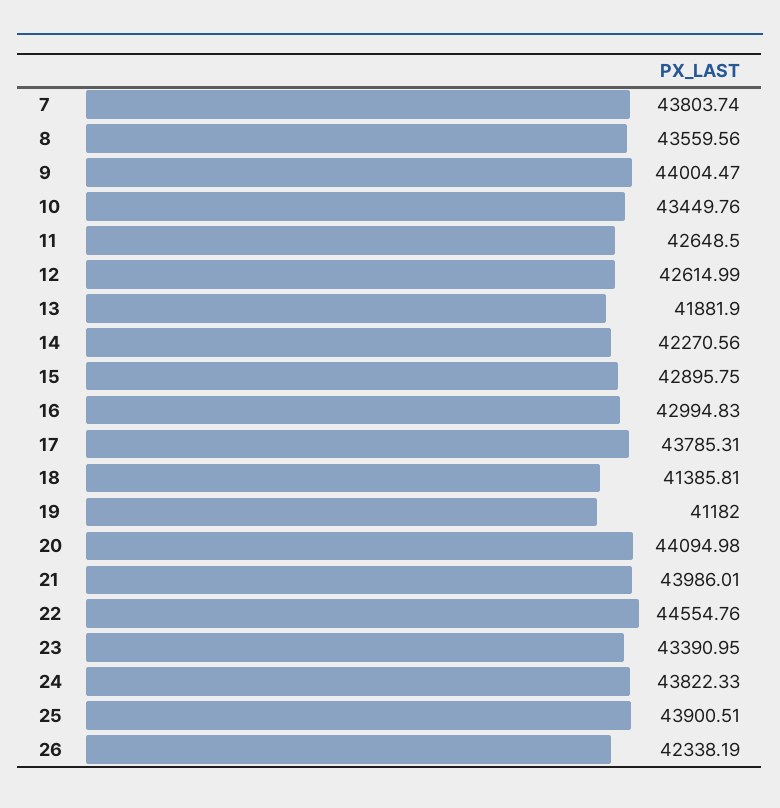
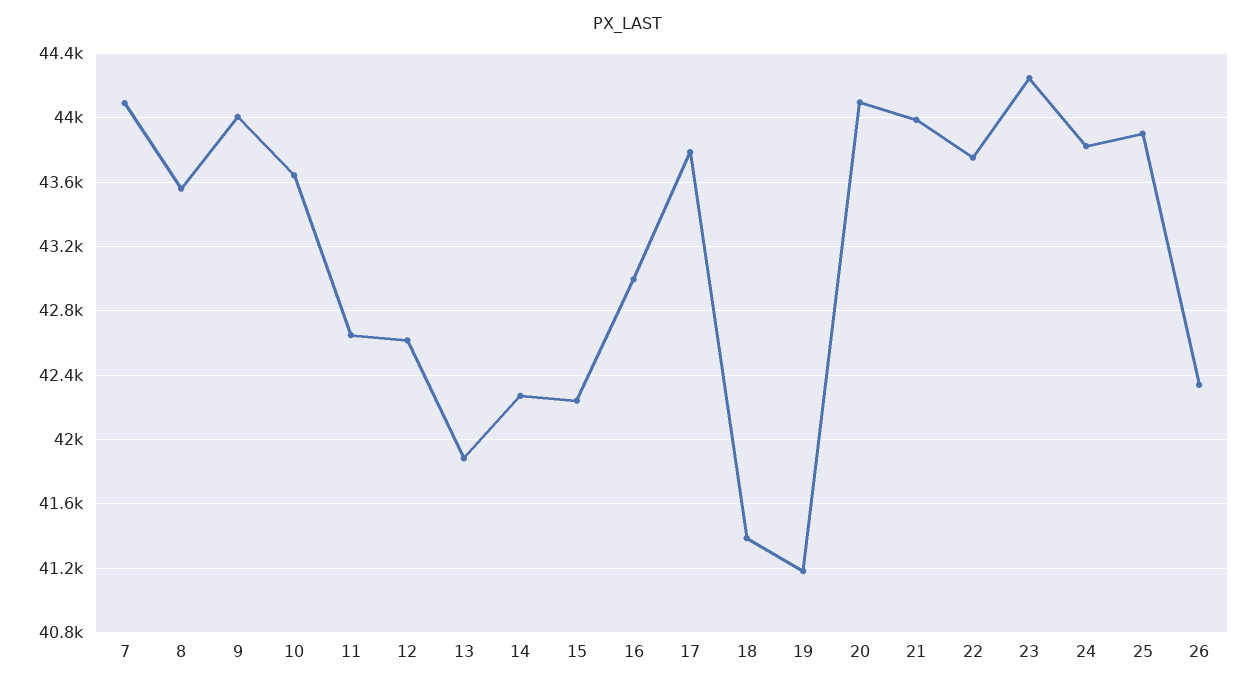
7: 43803.74 -> 44100
10: 43449.76 -> 43650
15: 42895.75 -> 42250
22: 44554.76 -> 43750
23: 43390.95 -> 44250

